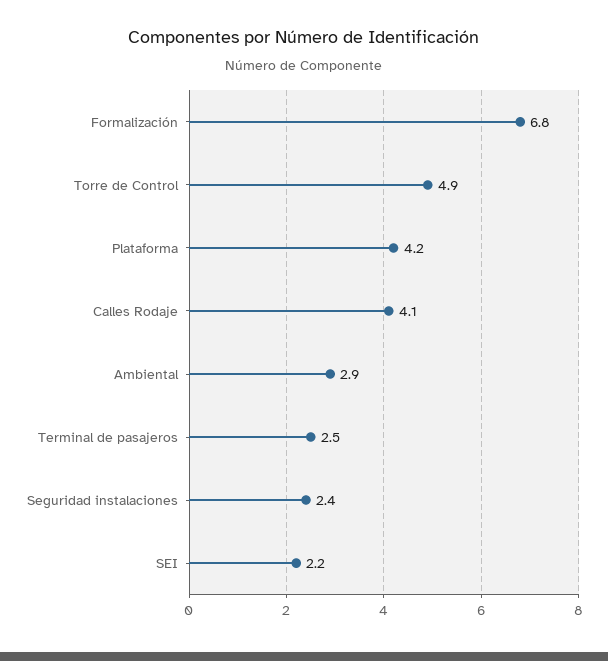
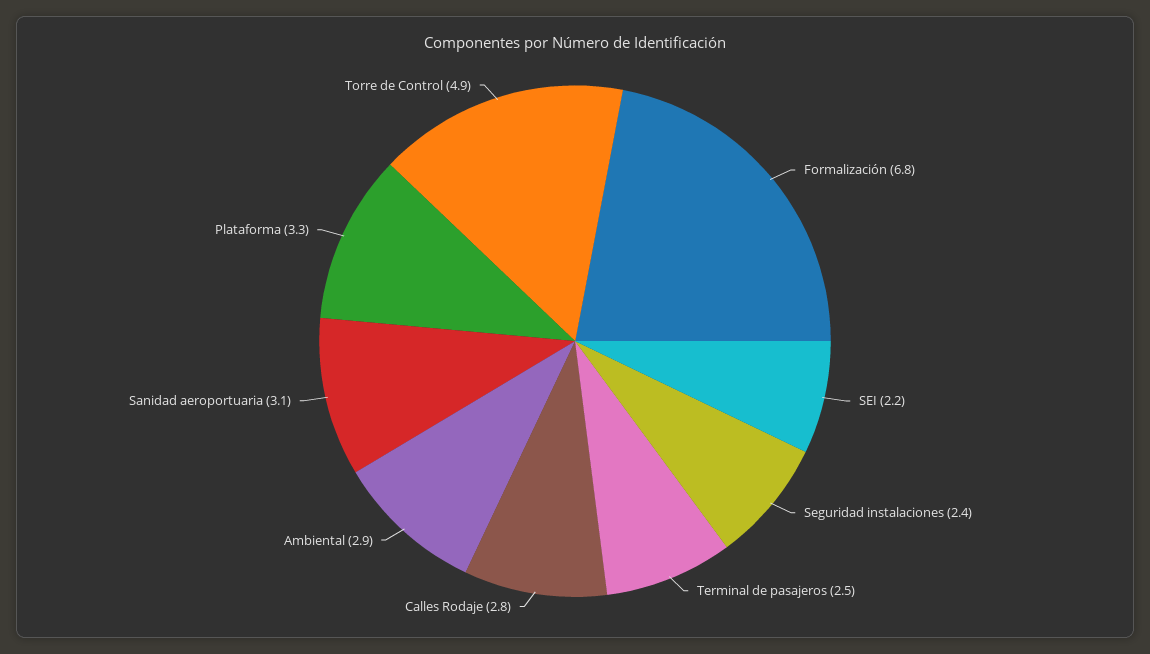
Plataforma: 4.2 -> 3.3
Calles Rodaje: 4.1 -> 2.8
Sanidad aeroportuaria: none -> 3.1

